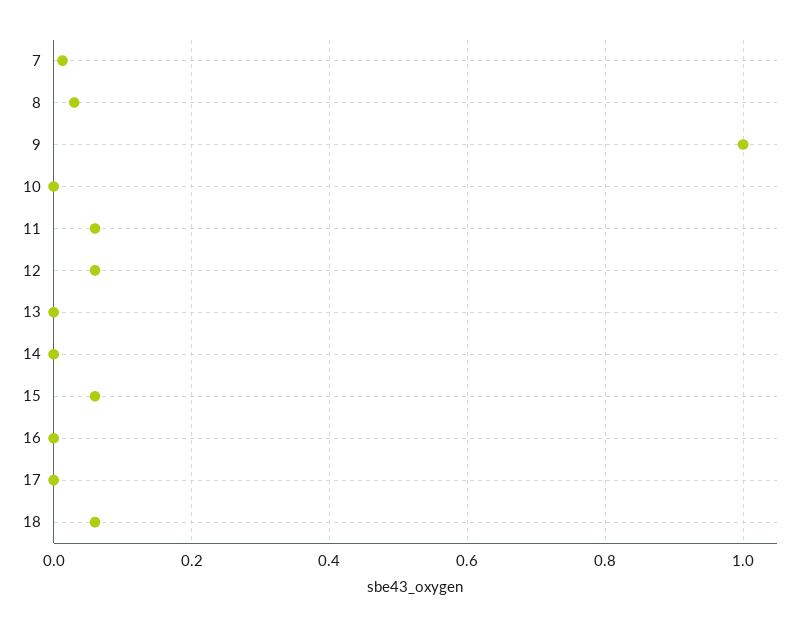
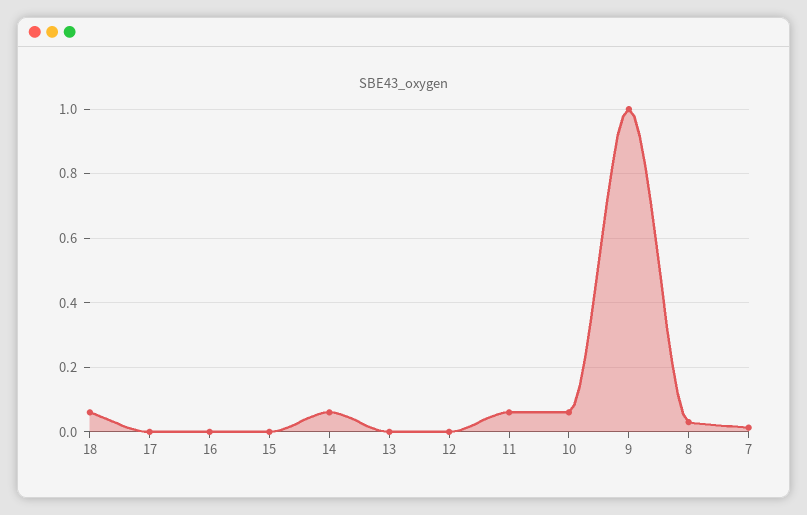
10: 0 -> 0.06
12: 0.06 -> 0
14: 0 -> 0.06
15: 0.06 -> 0

